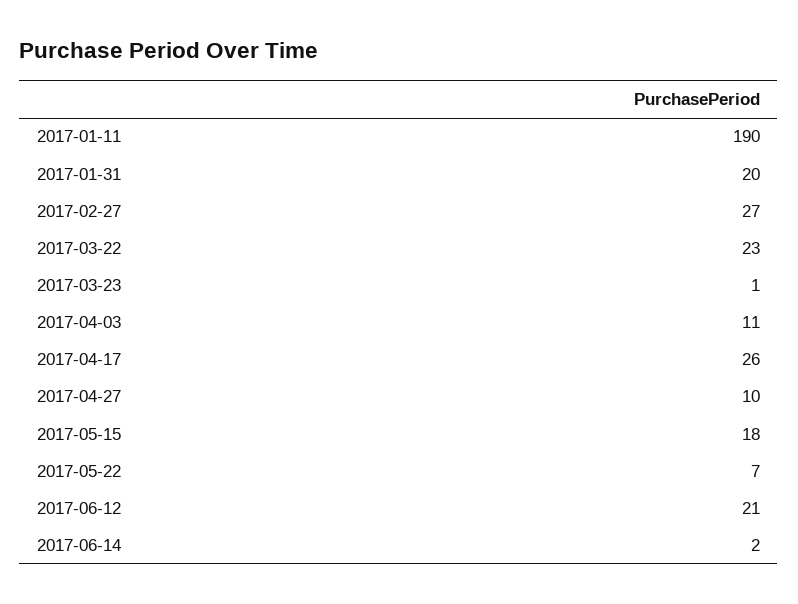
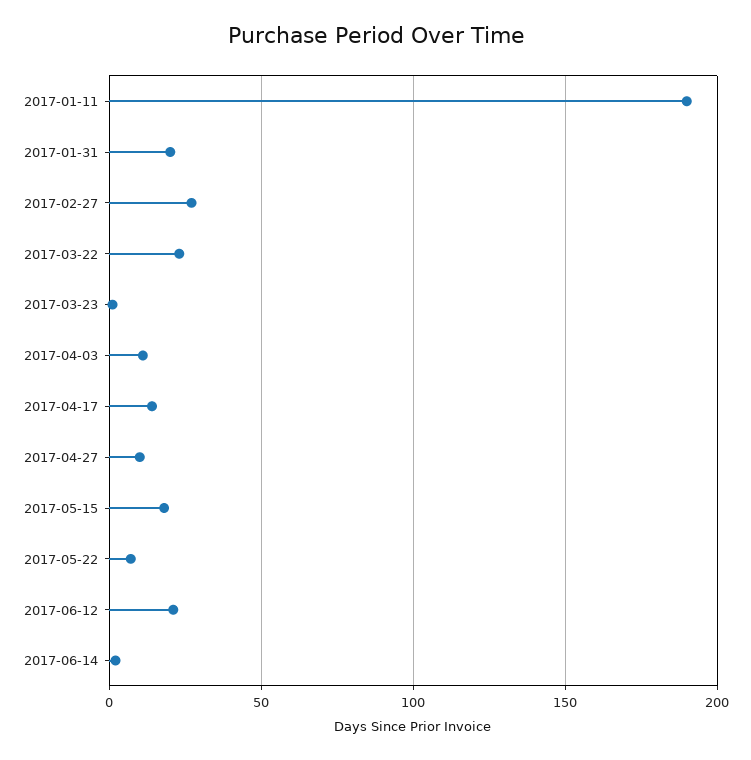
2017-04-17: 26 -> 15

